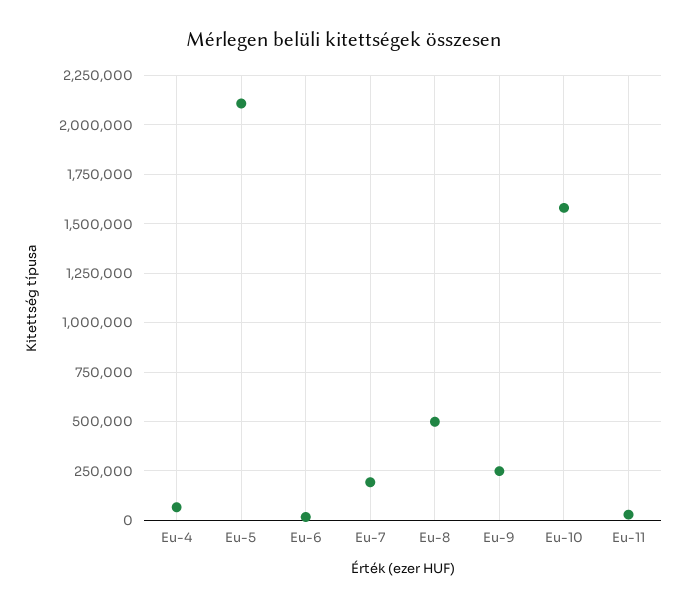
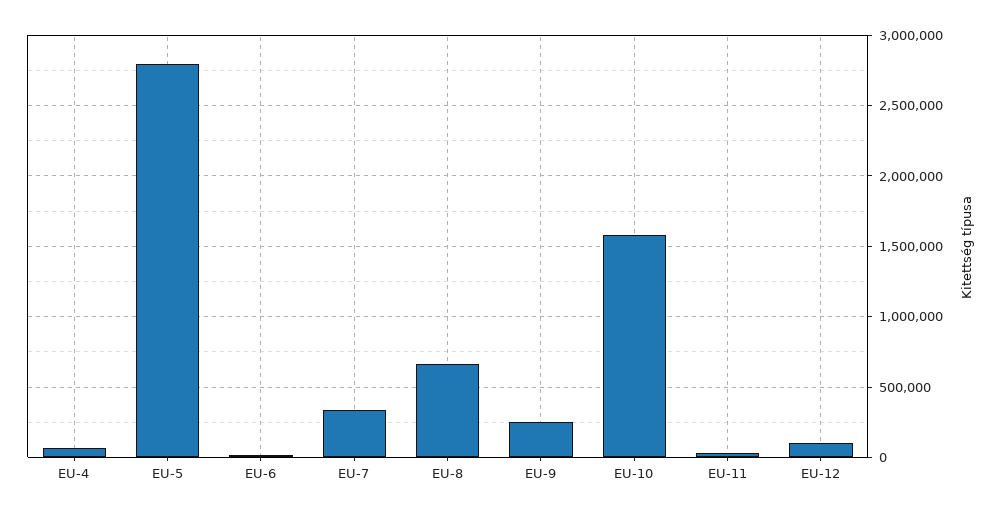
Eu-5: 2100000 -> 2800000
Eu-7: 200000 -> 350000
Eu-8: 500000 -> 650000
EU-12: none -> 100000

